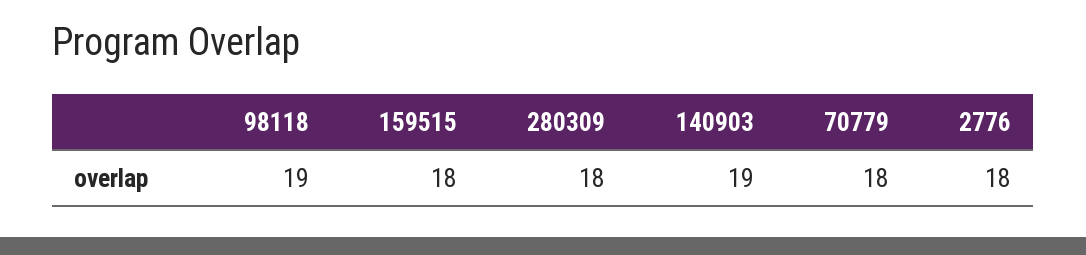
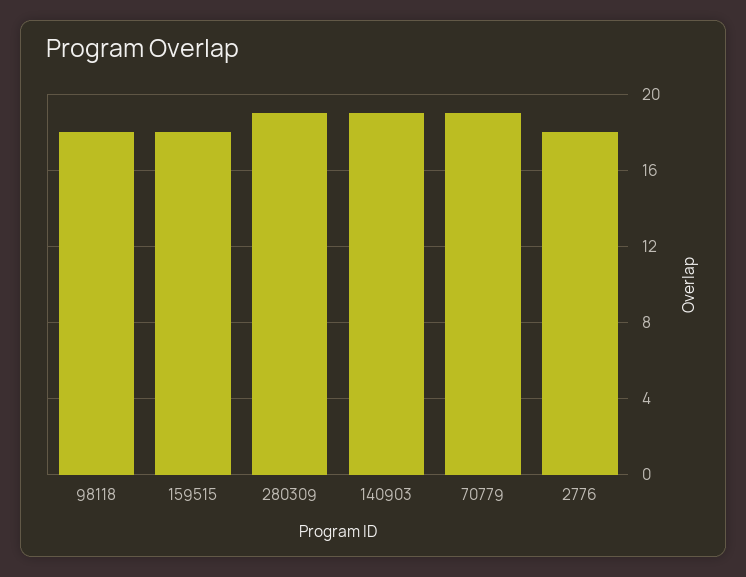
98118: 19 -> 18
280309: 18 -> 19
70779: 18 -> 19

